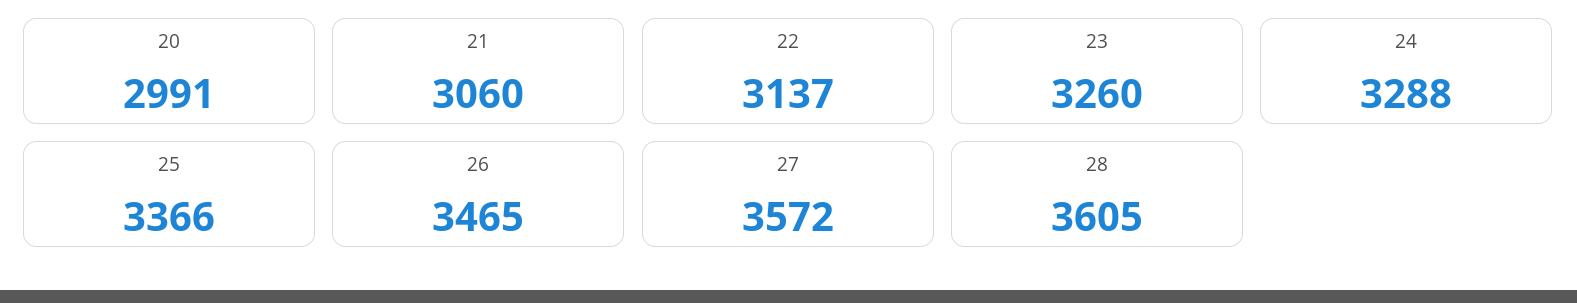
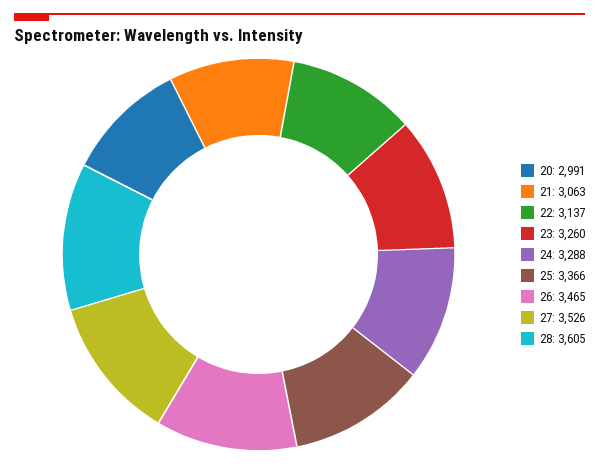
21: 3060 -> 3063
27: 3572 -> 3526

